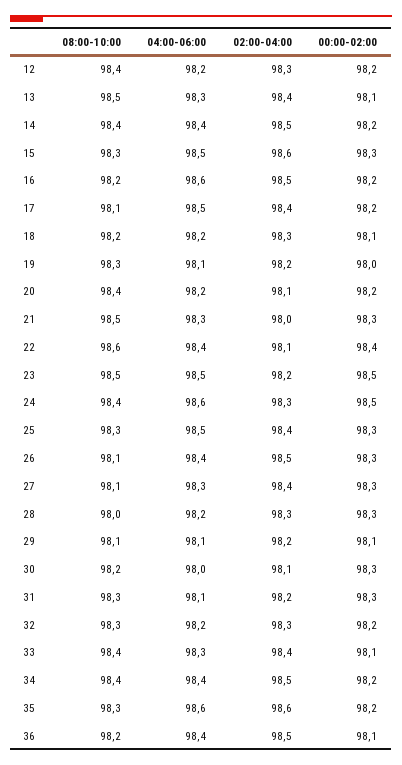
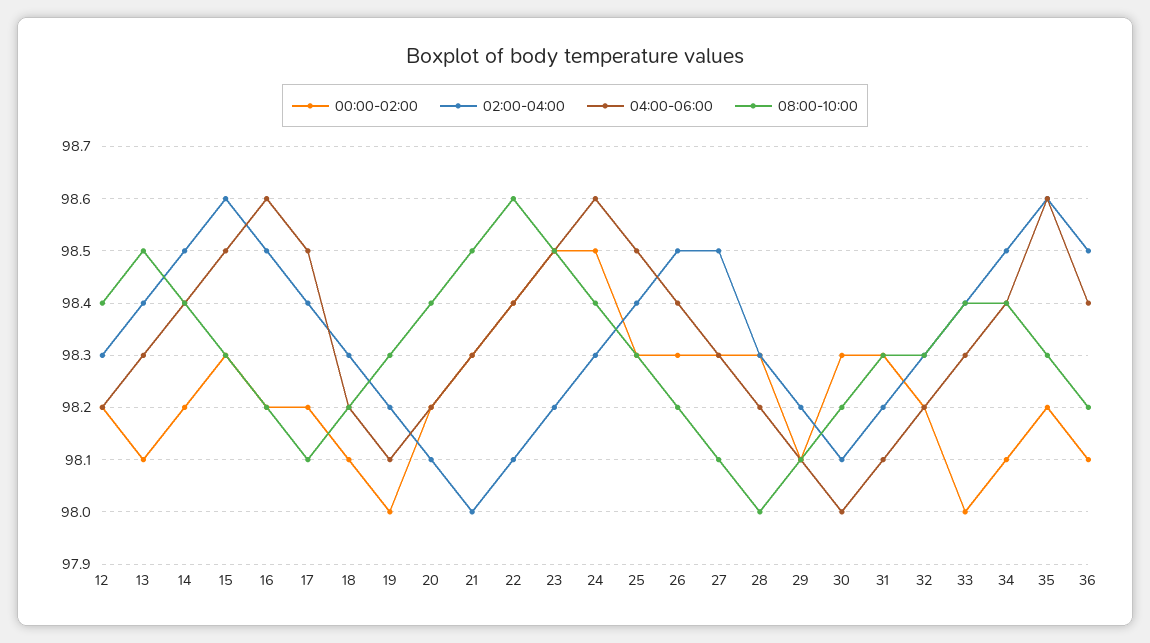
08:00-10:00, 26: 98.1 -> 98.2
02:00-04:00, 27: 98.4 -> 98.5
00:00-02:00, 33: 98.1 -> 98
00:00-02:00, 34: 98.2 -> 98.1

